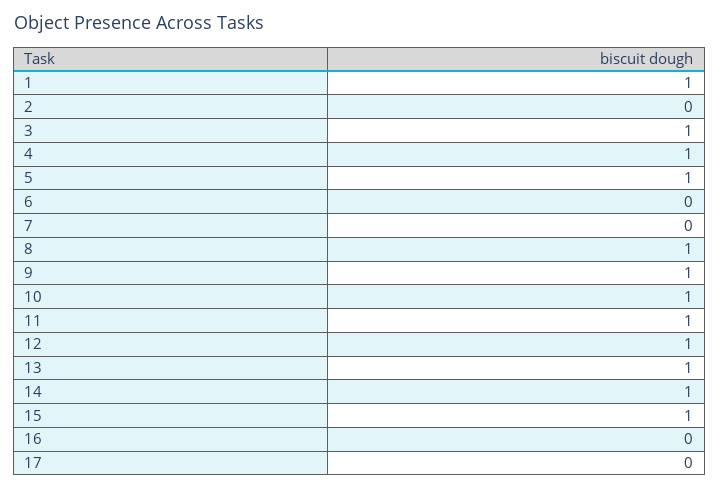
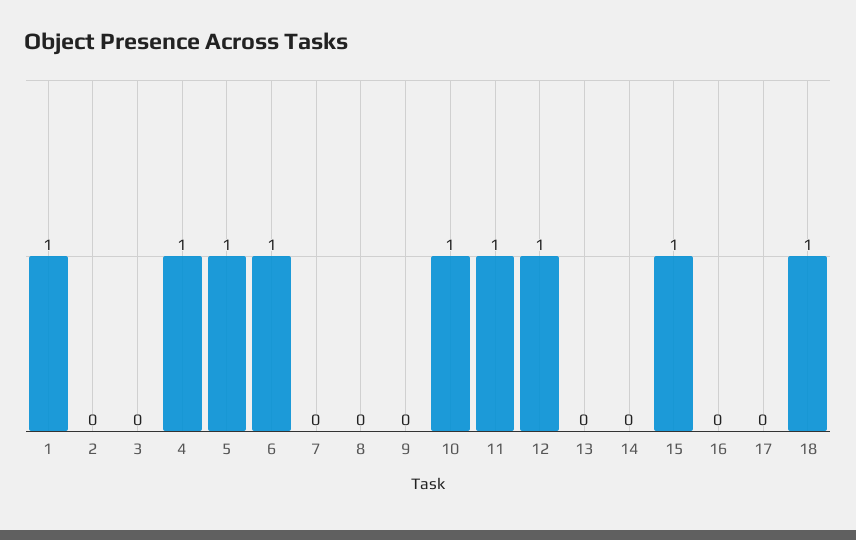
3: 1 -> 0
6: 0 -> 1
8: 1 -> 0
9: 1 -> 0
13: 1 -> 0
14: 1 -> 0
18: none -> 1

